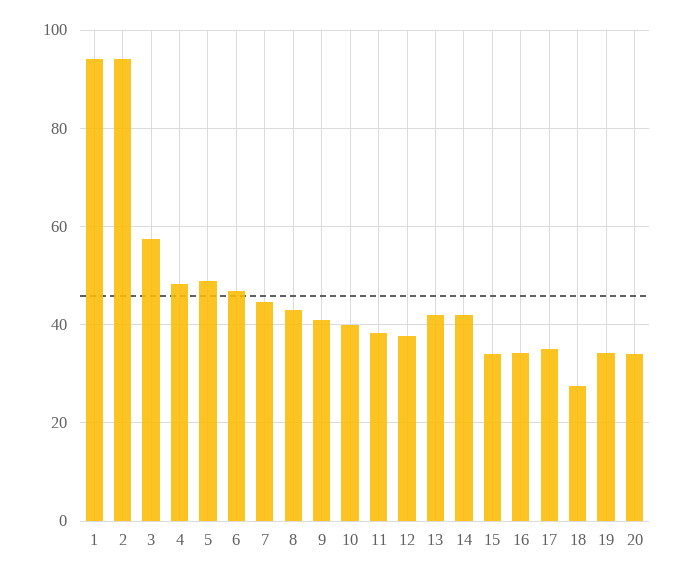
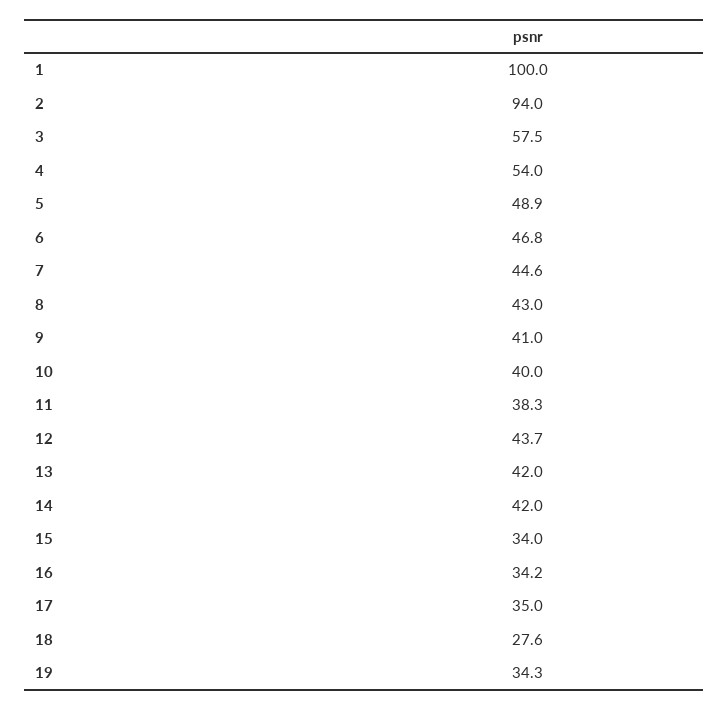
1: 94 -> 100
4: 48 -> 54
12: 38 -> 43.7
20: 34 -> none

